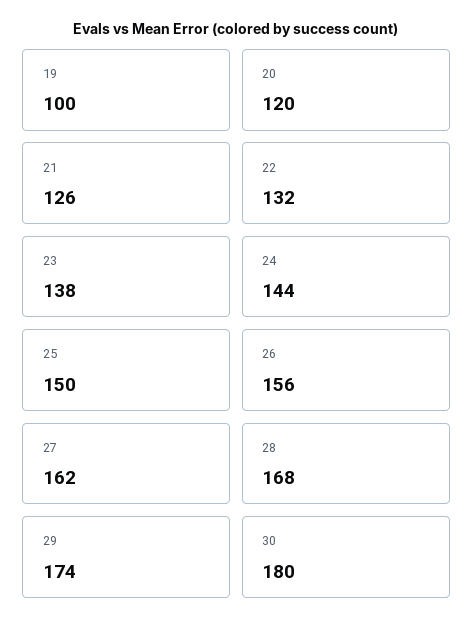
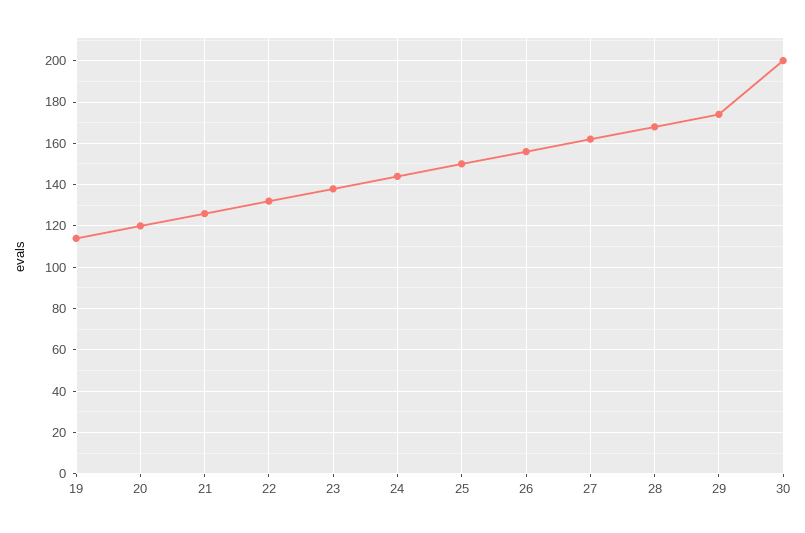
19: 100 -> 115
30: 180 -> 200

